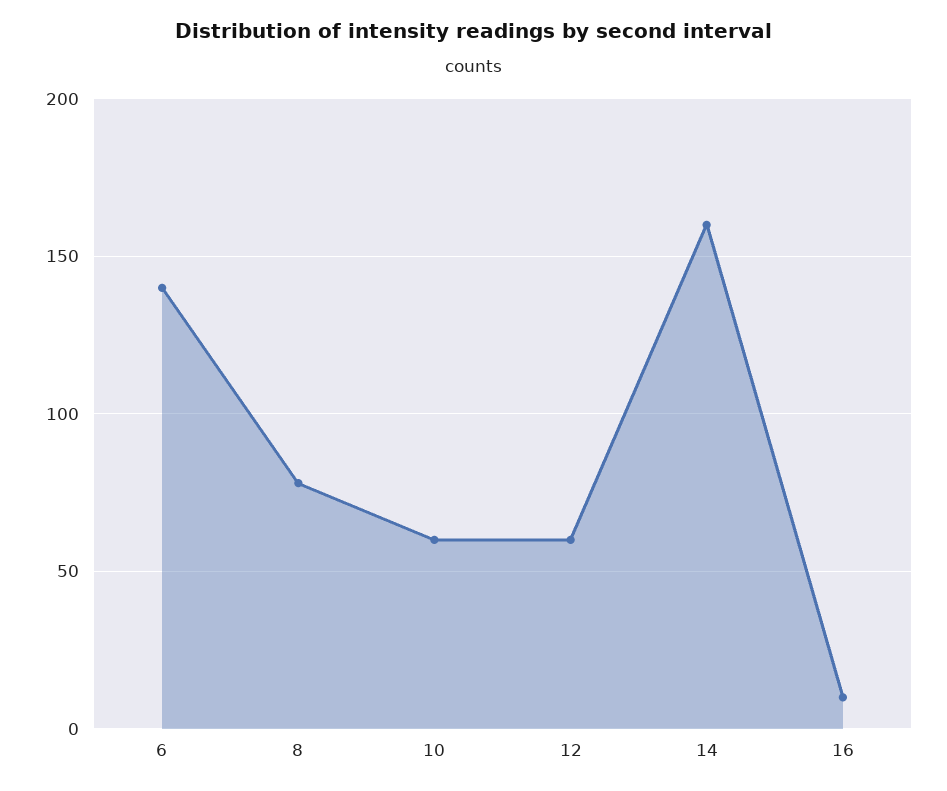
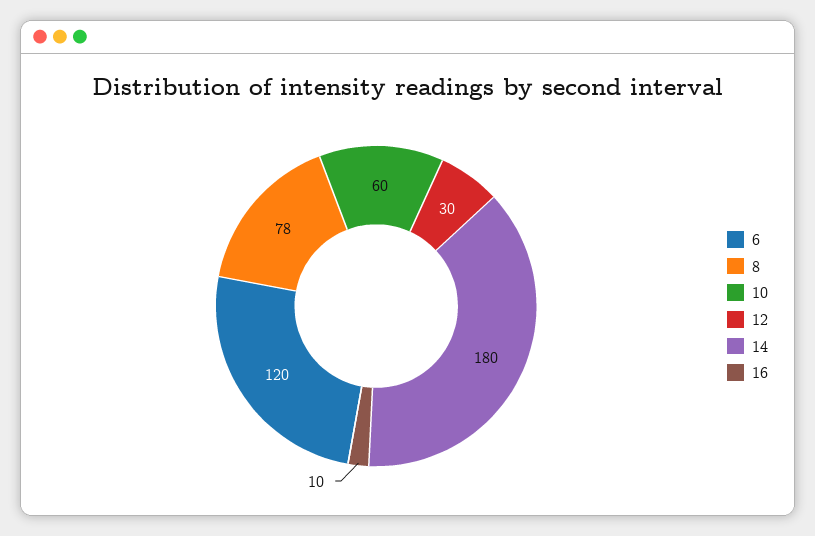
6: 140 -> 120
12: 60 -> 30
14: 160 -> 180

